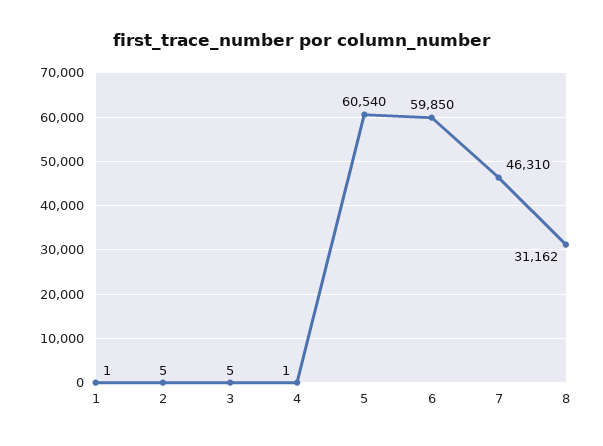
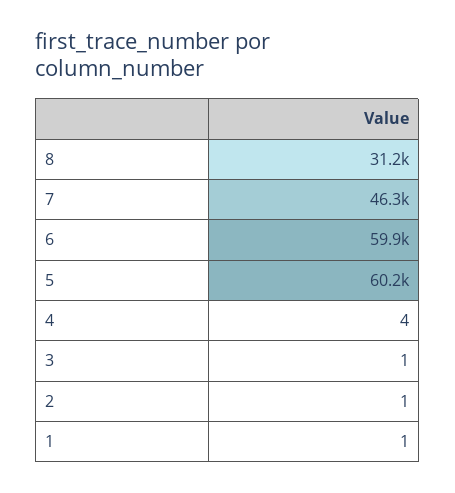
2: 5 -> 1
3: 5 -> 1
4: 1 -> 4
5: 60540 -> 60200

